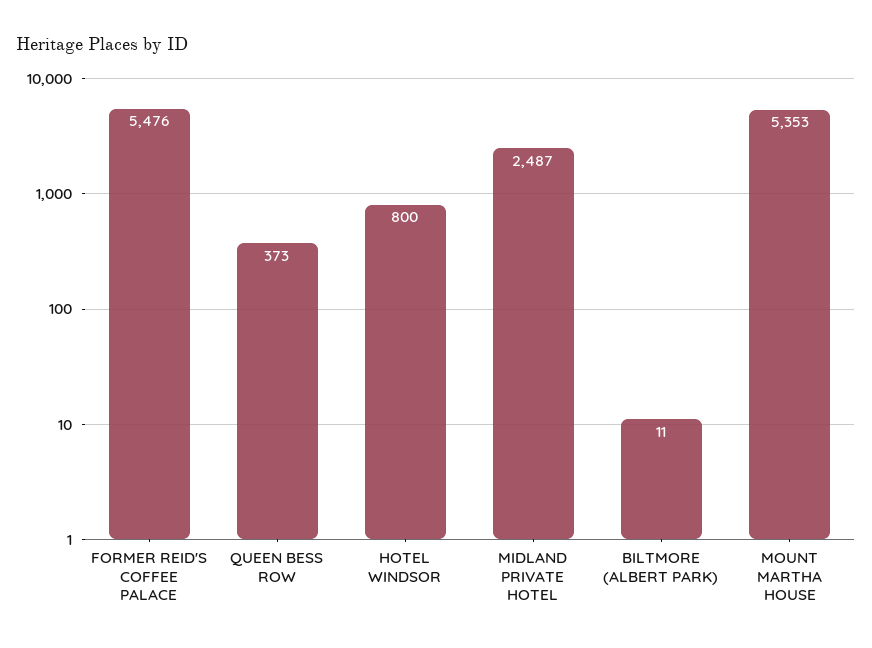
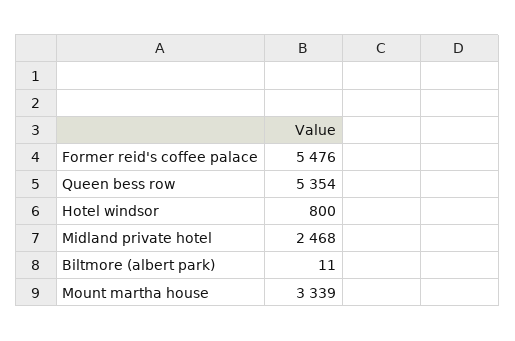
QUEEN BESS ROW: 373 -> 5354
MIDLAND PRIVATE HOTEL: 2487 -> 2468
MOUNT MARTHA HOUSE: 5353 -> 3339

